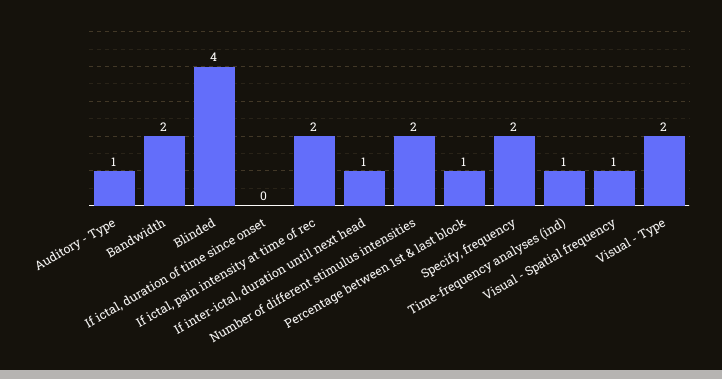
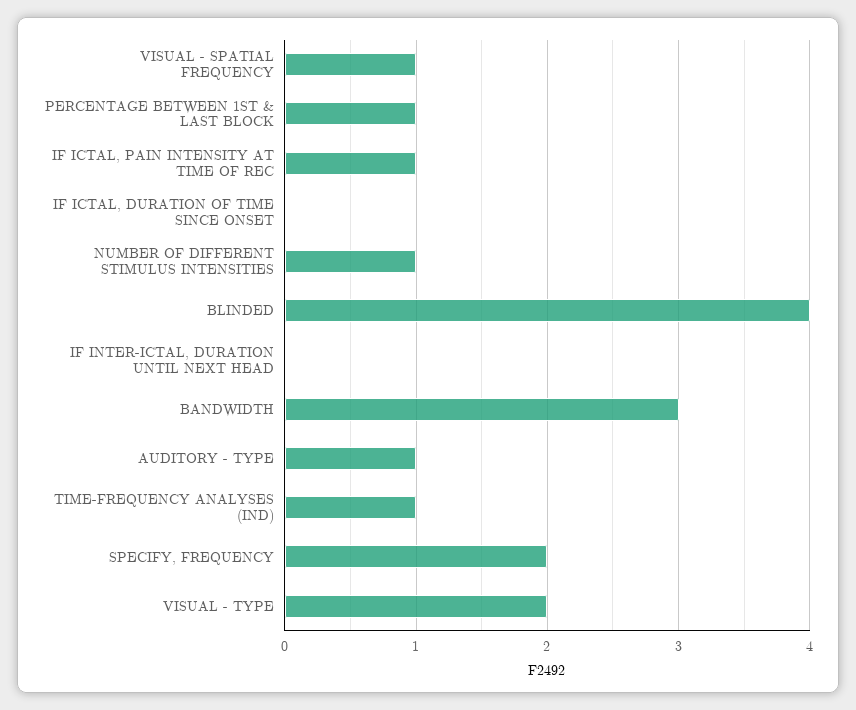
Bandwidth: 2 -> 3
If ictal, pain intensity at time of rec: 2 -> 1
If inter-ictal, duration until next head: 1 -> 0
Number of different stimulus intensities: 2 -> 1

